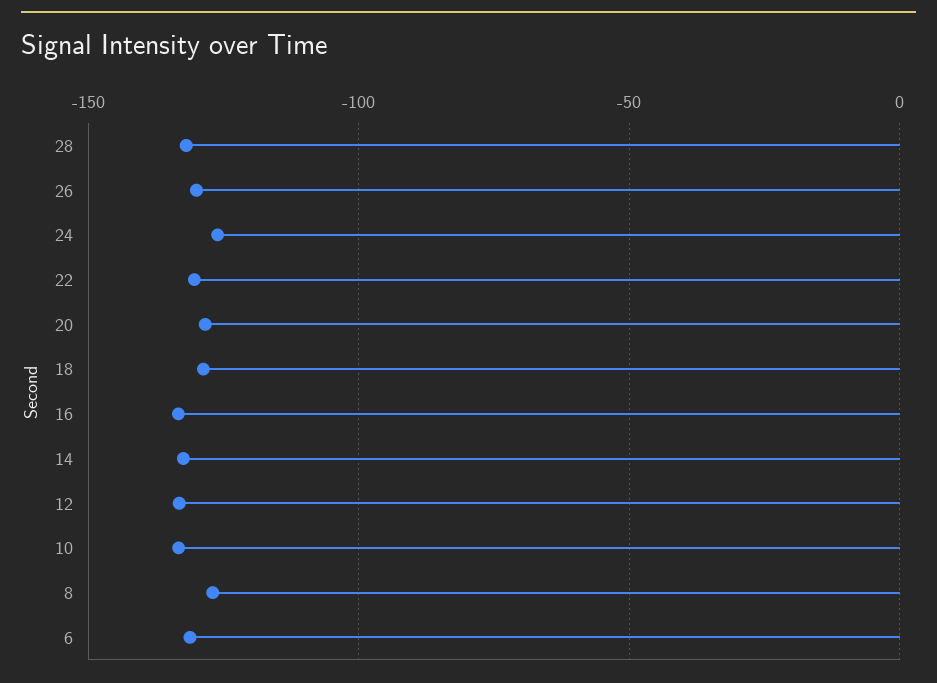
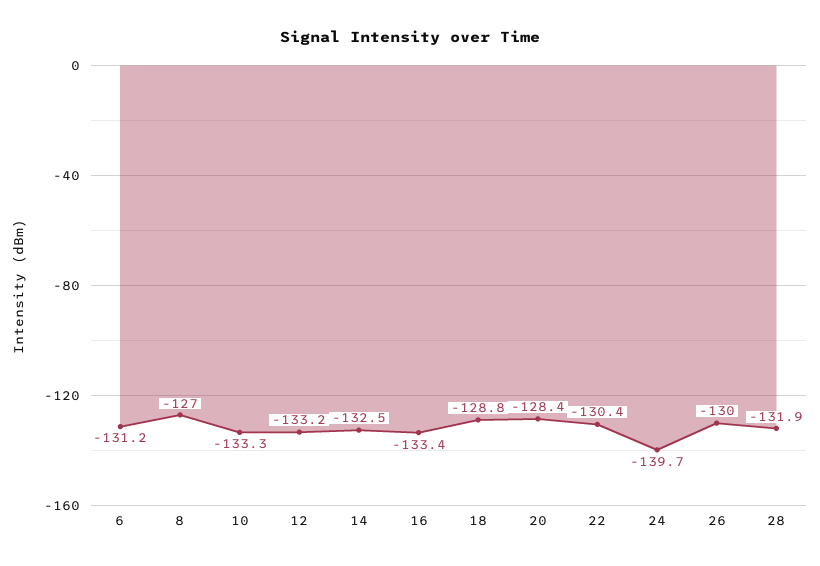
24: -125 -> -139.7

